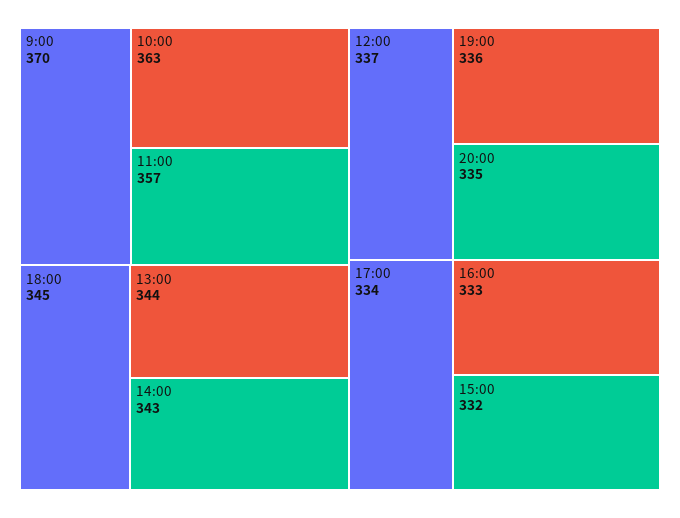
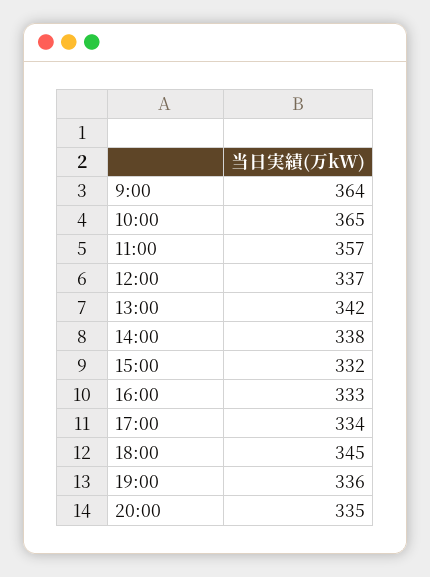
9:00: 370 -> 364
10:00: 363 -> 365
13:00: 344 -> 342
14:00: 343 -> 338

